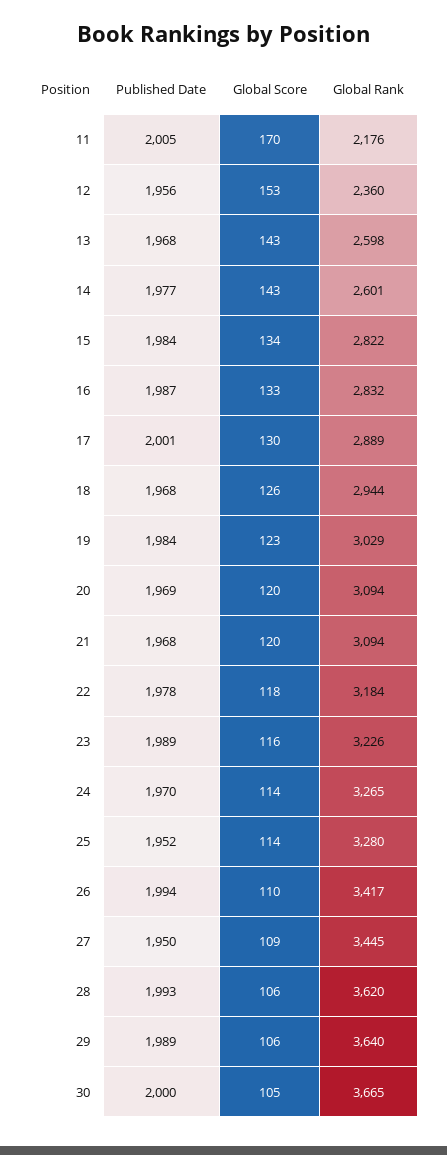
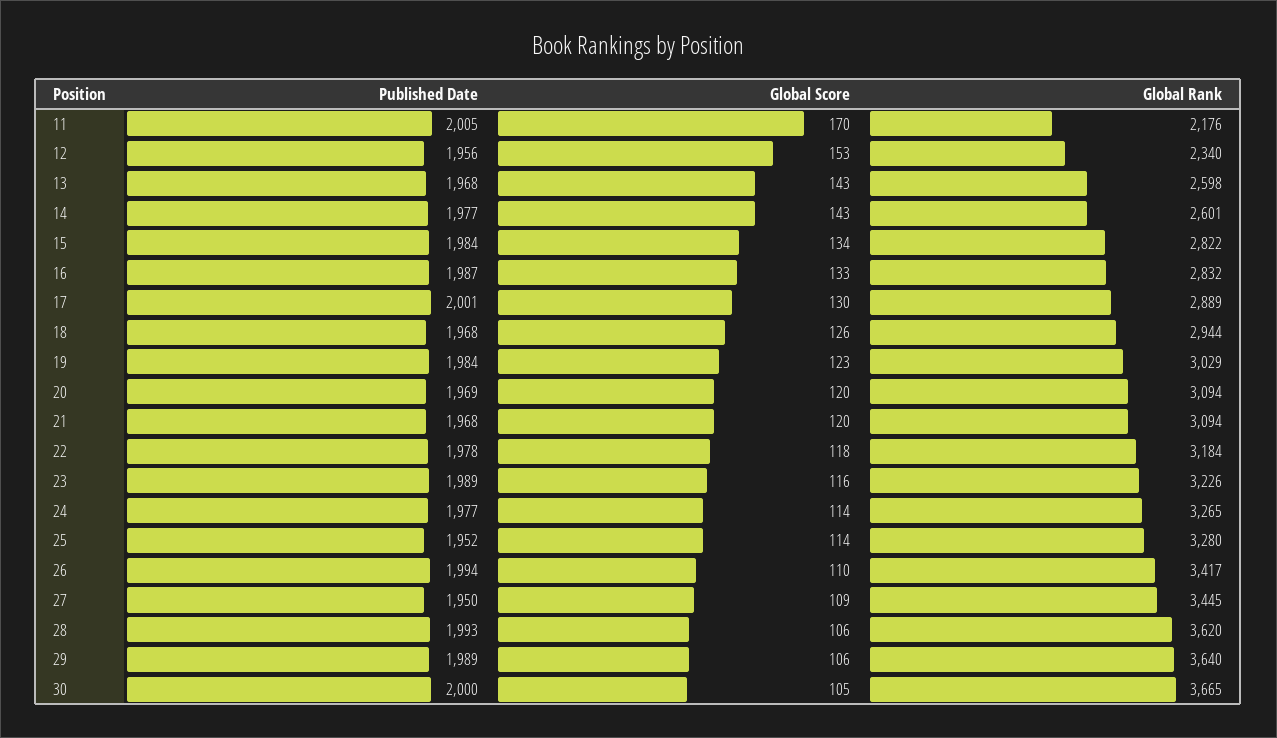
Global Rank, 12: 2360 -> 2340
Published Date, 24: 1970 -> 1977

